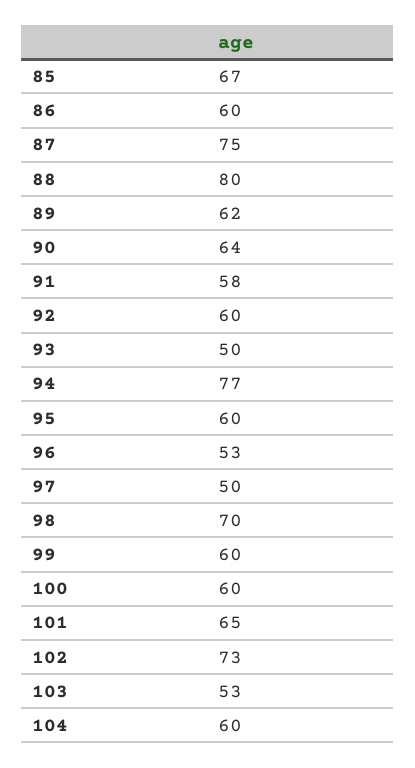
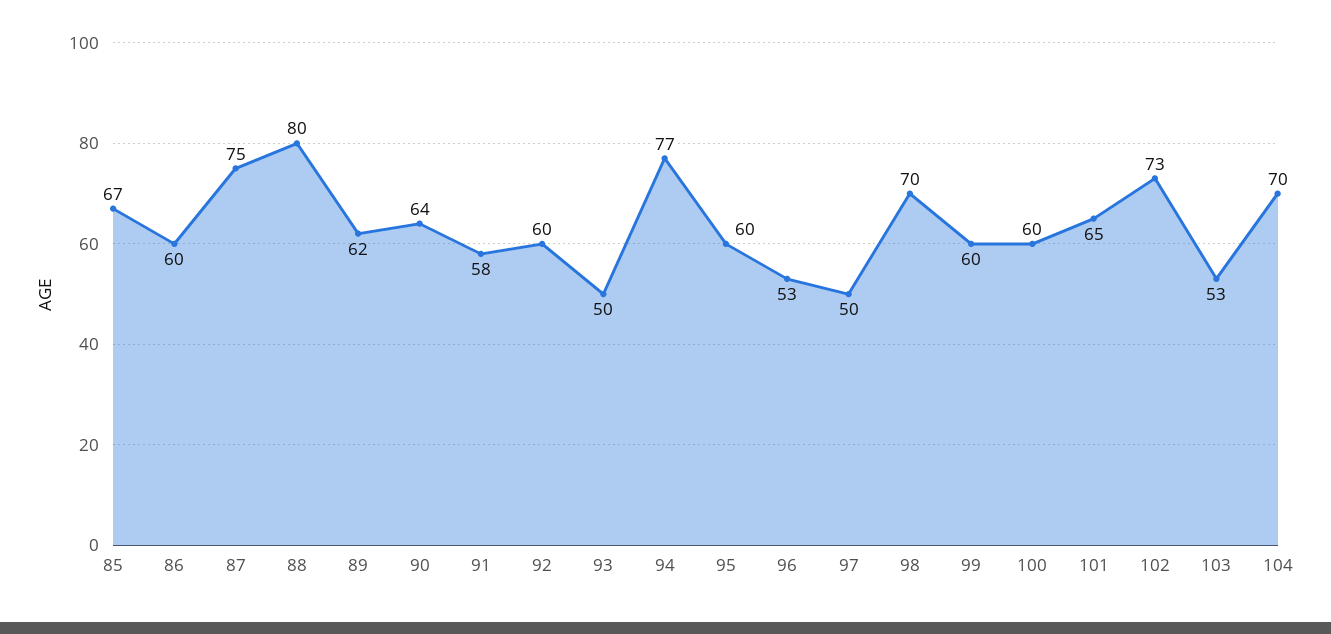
104: 60 -> 70

